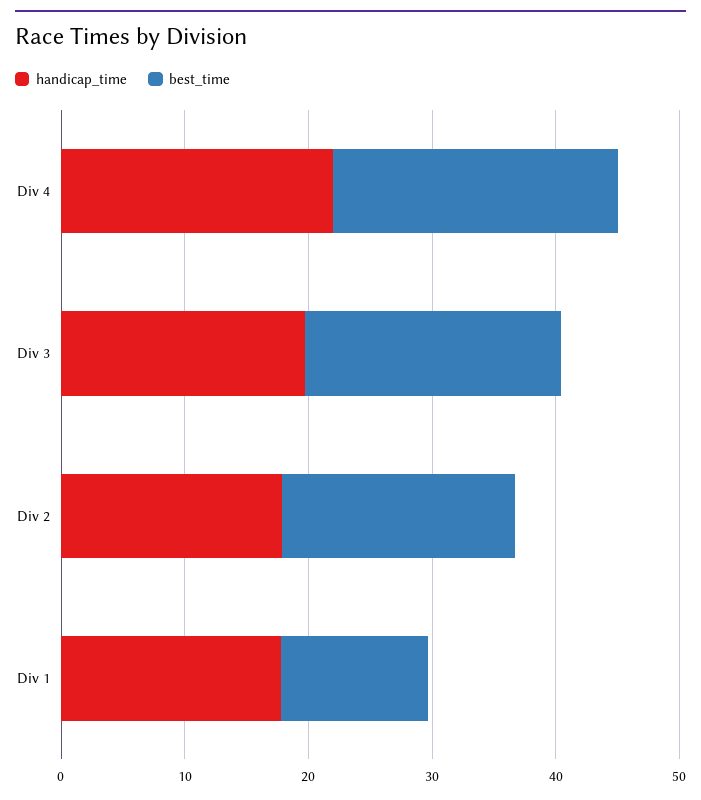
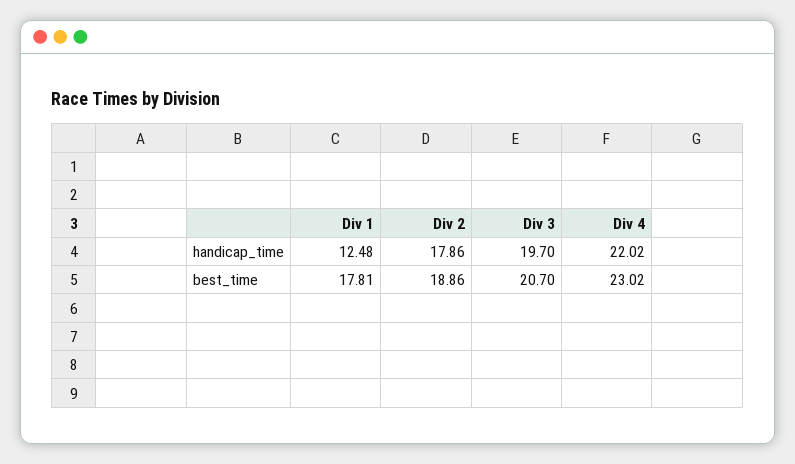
handicap_time, Div 1: 18 -> 12.48
best_time, Div 1: 12 -> 17.81

